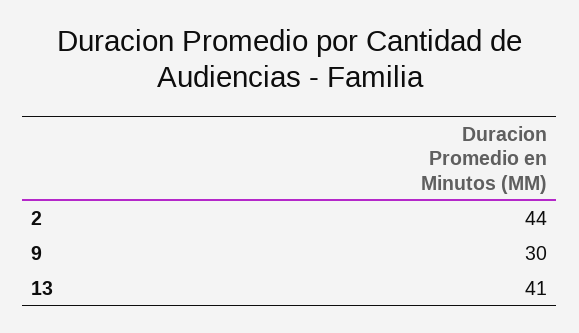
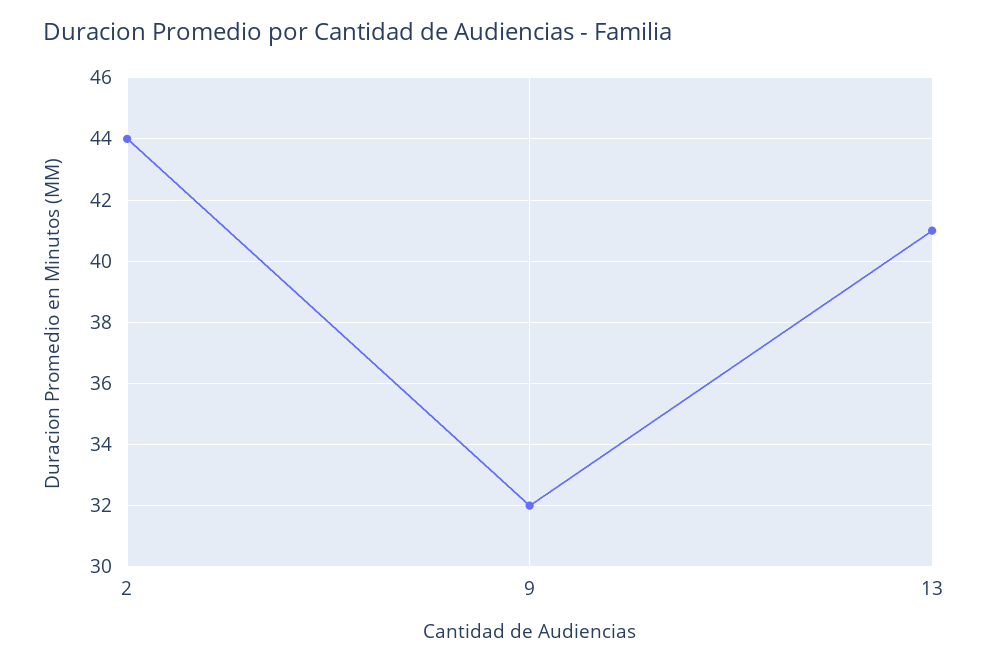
9: 30 -> 32

